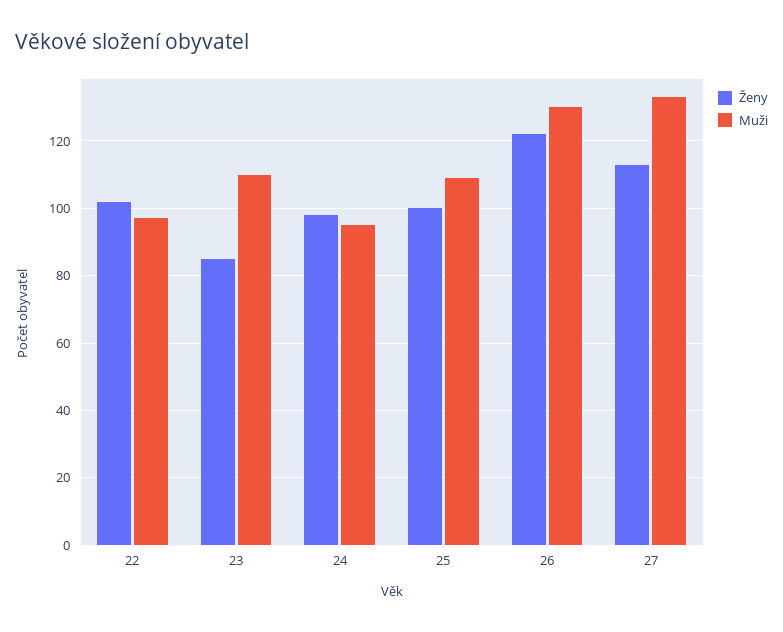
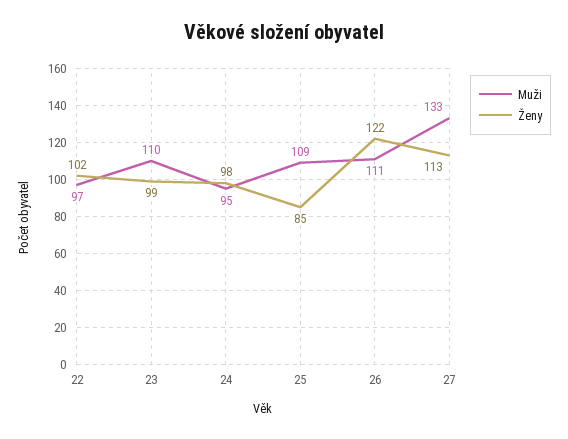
Ženy, 23: 85 -> 99
Ženy, 25: 100 -> 85
Muži, 26: 130 -> 111

